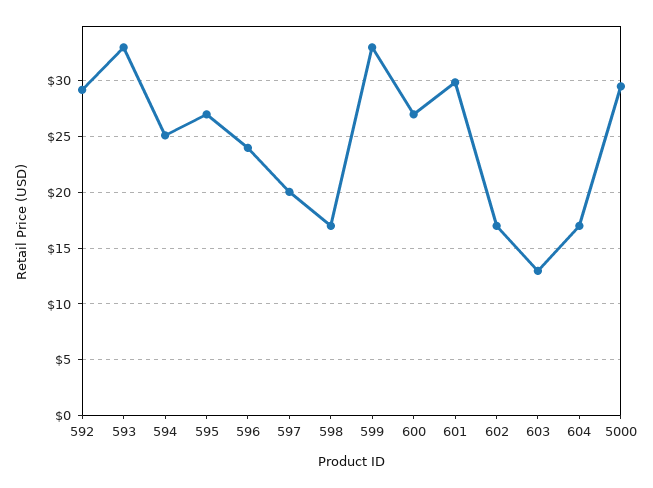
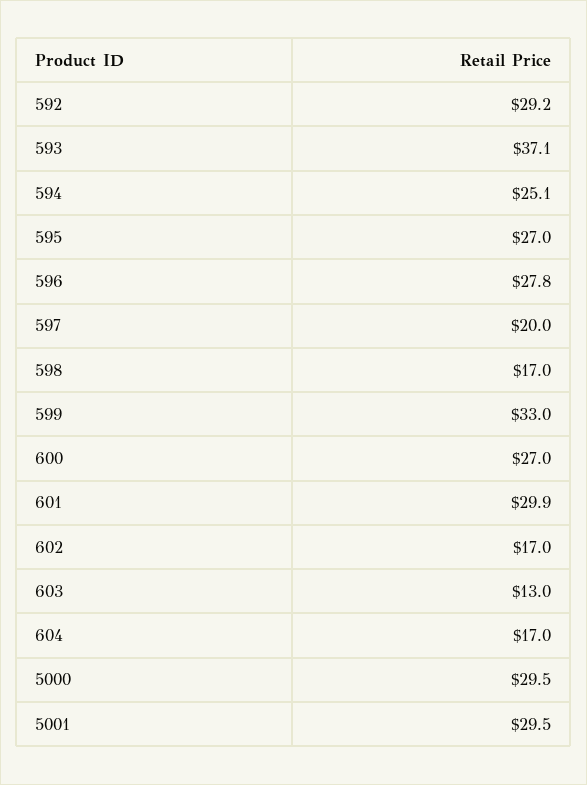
593: 33 -> 37.1
596: 24 -> 27.8
5001: none -> 29.5

